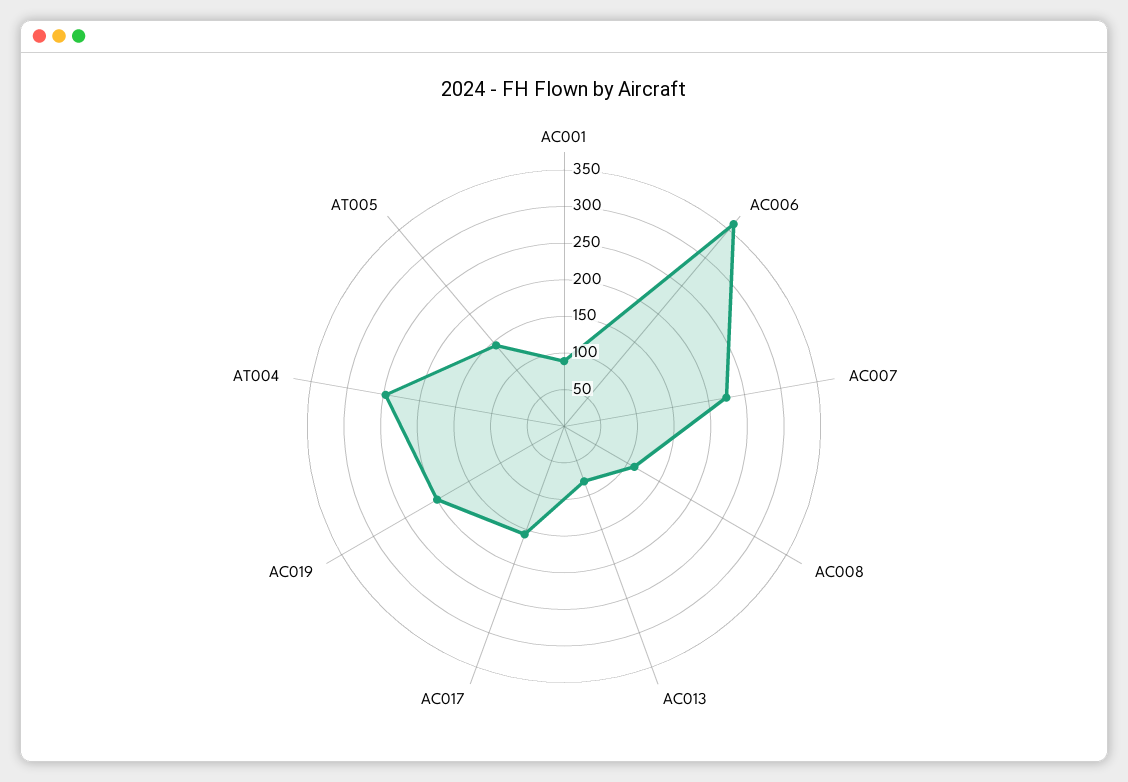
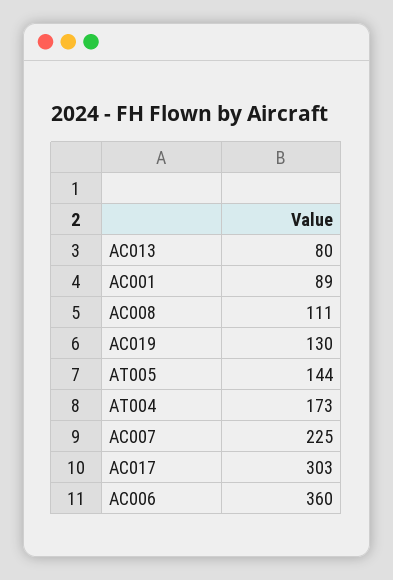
AC017: 150 -> 303
AC019: 200 -> 130
AT004: 250 -> 173

